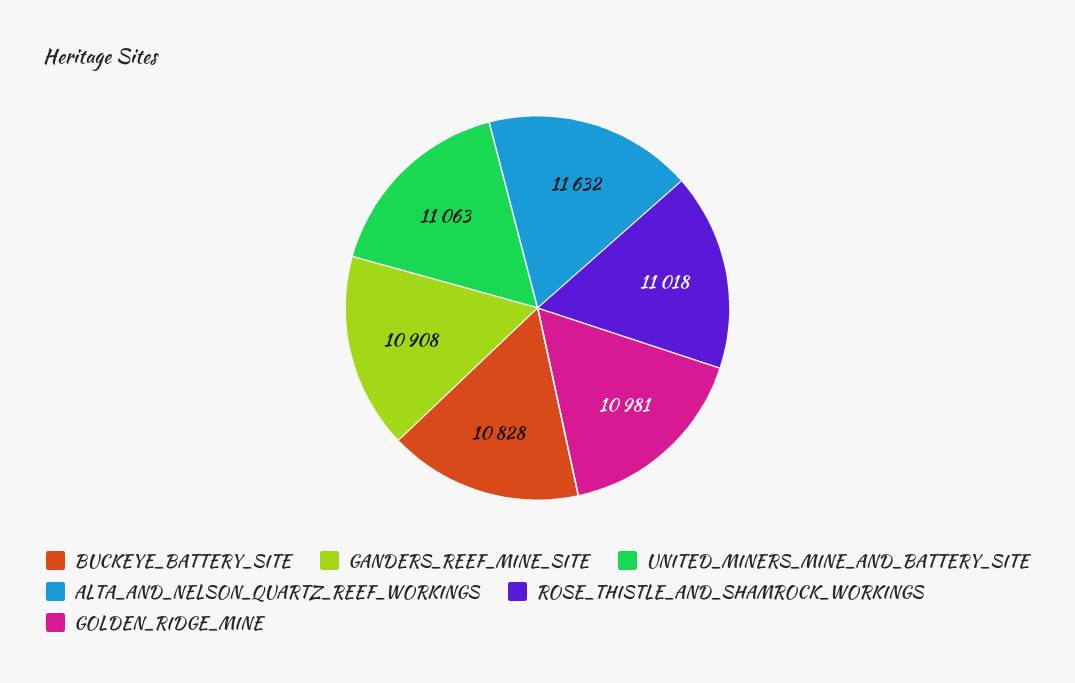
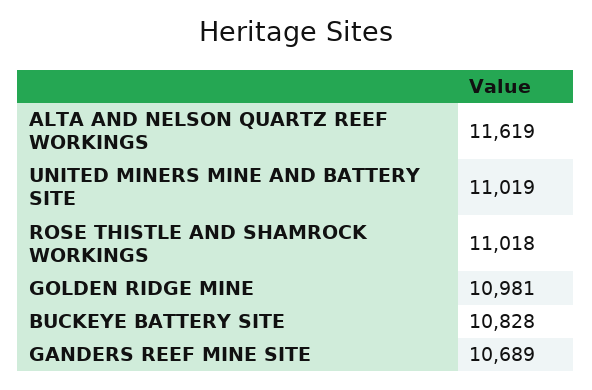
GANDERS_REEF_MINE_SITE: 10908 -> 10689
UNITED_MINERS_MINE_AND_BATTERY_SITE: 11063 -> 11019
ALTA_AND_NELSON_QUARTZ_REEF_WORKINGS: 11632 -> 11619

